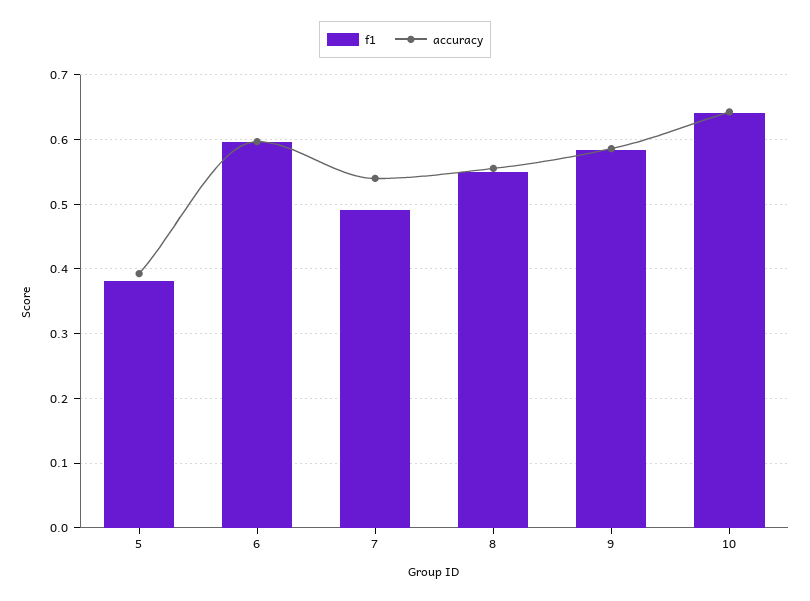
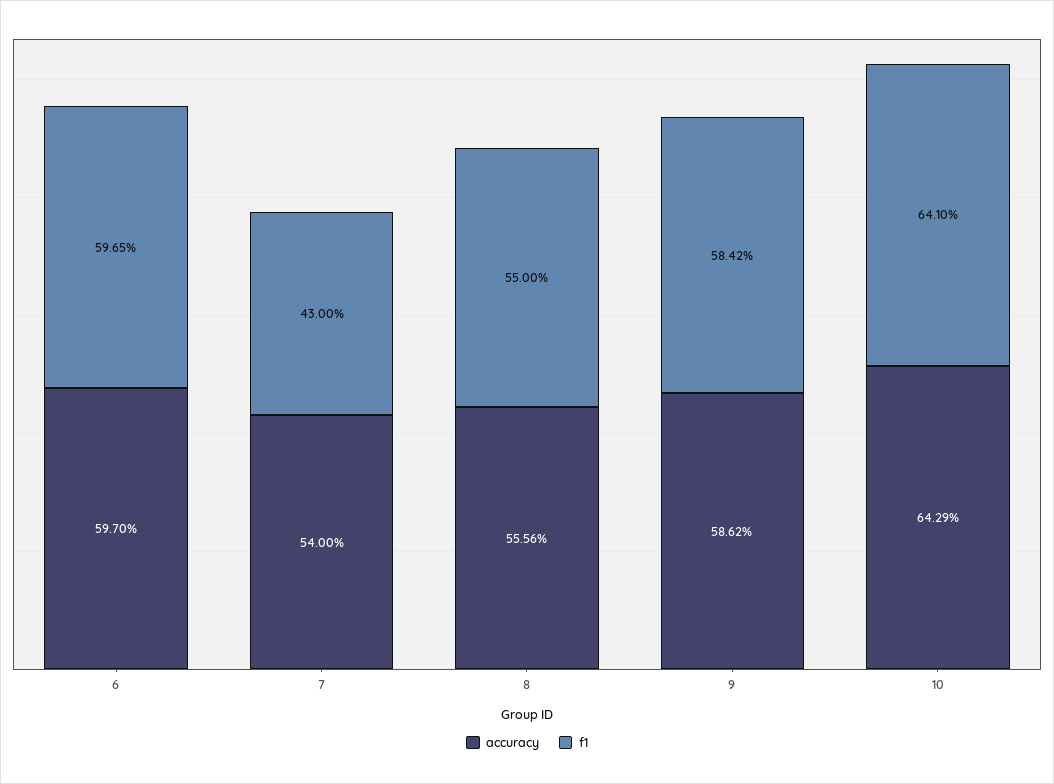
f1, 5: 0.38 -> none
accuracy, 5: 0.39 -> none
f1, 7: 0.49 -> 0.43

